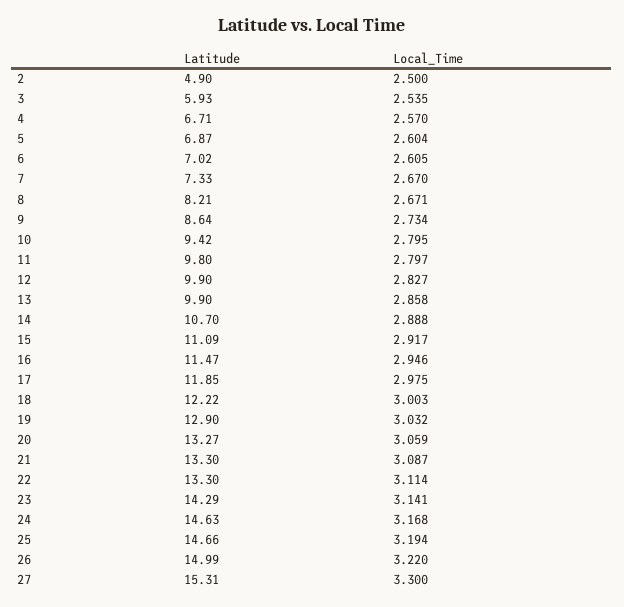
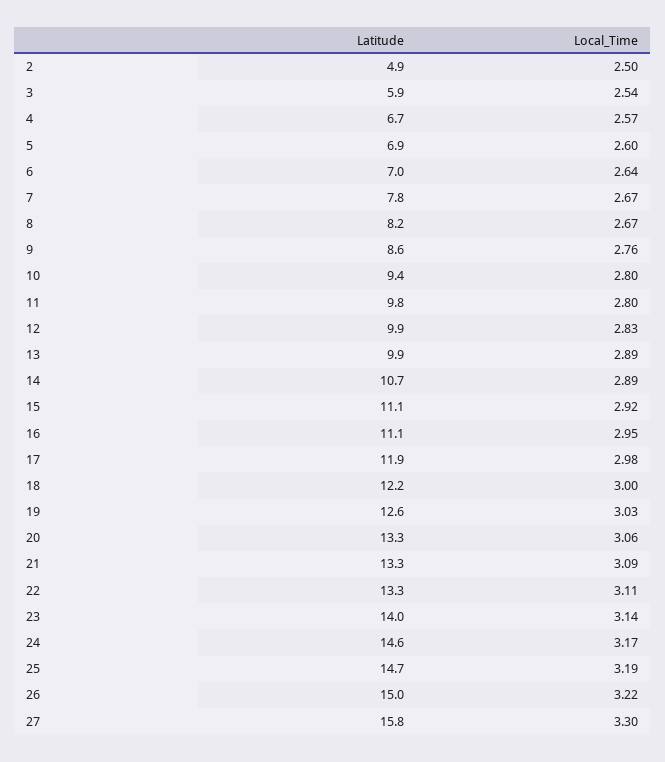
Local_Time, 6: 2.605 -> 2.64
Latitude, 7: 7.33 -> 7.8
Local_Time, 9: 2.734 -> 2.76
Local_Time, 13: 2.858 -> 2.89
Latitude, 16: 11.47 -> 11.1
Latitude, 19: 12.9 -> 12.6
Latitude, 23: 14.29 -> 14
Latitude, 27: 15.31 -> 15.8

